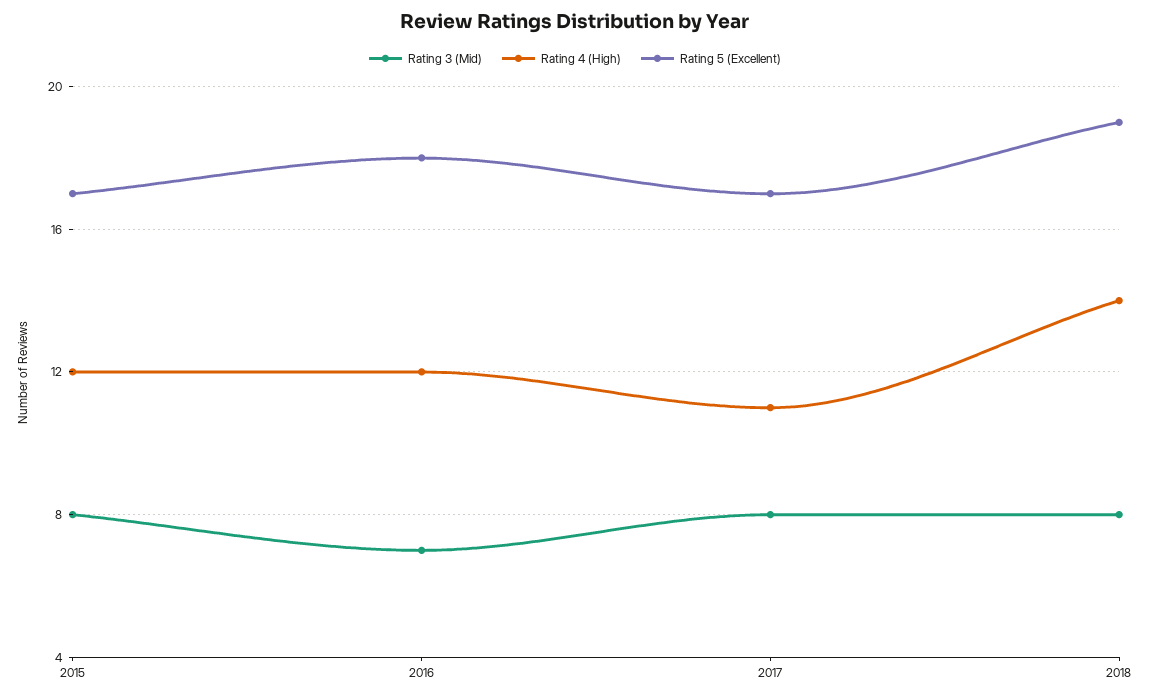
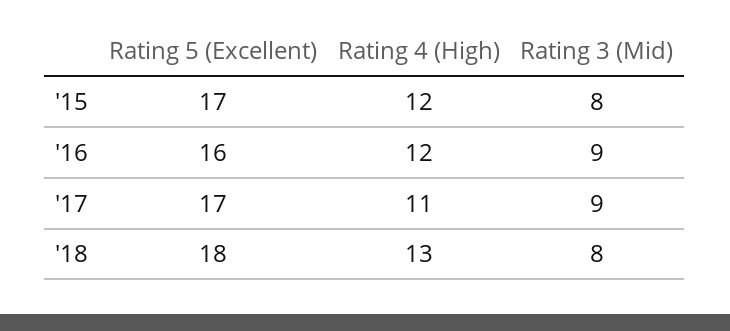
Rating 3 (Mid), 2016: 7 -> 9
Rating 5 (Excellent), 2016: 18 -> 16
Rating 3 (Mid), 2017: 8 -> 9
Rating 4 (High), 2018: 14 -> 13
Rating 5 (Excellent), 2018: 19 -> 18

